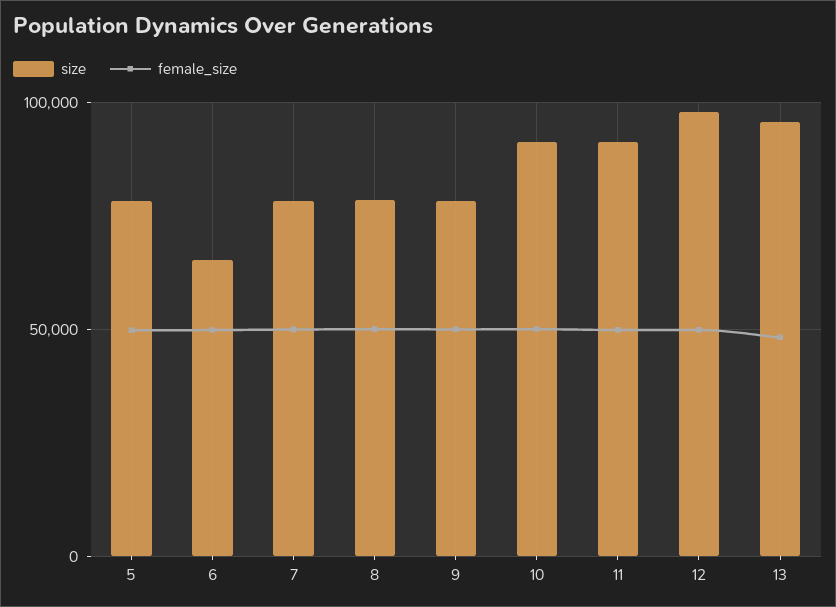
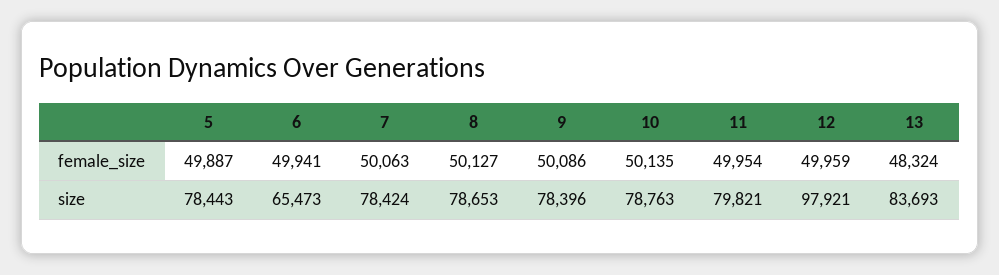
size, 10: 90000 -> 78763
size, 11: 90000 -> 79821
size, 13: 95000 -> 83693

